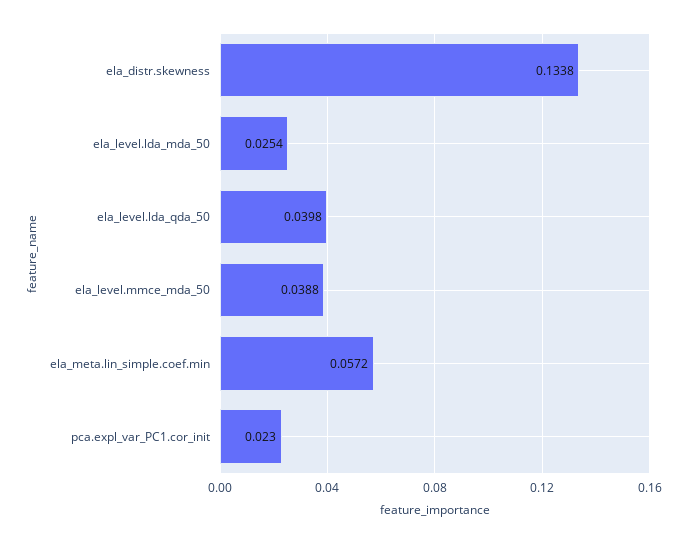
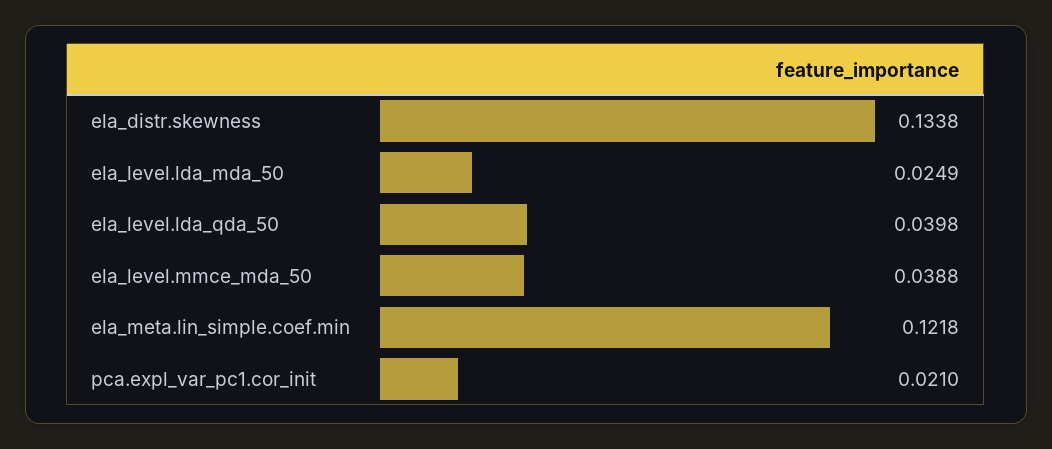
ela_level.lda_mda_50: 0.0254 -> 0.0249
ela_meta.lin_simple.coef.min: 0.0572 -> 0.1218
pca.expl_var_PC1.cor_init: 0.023 -> 0.021

